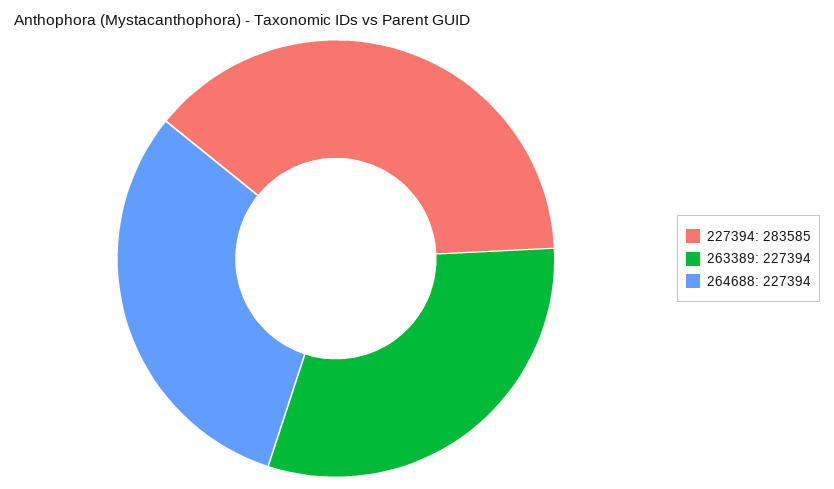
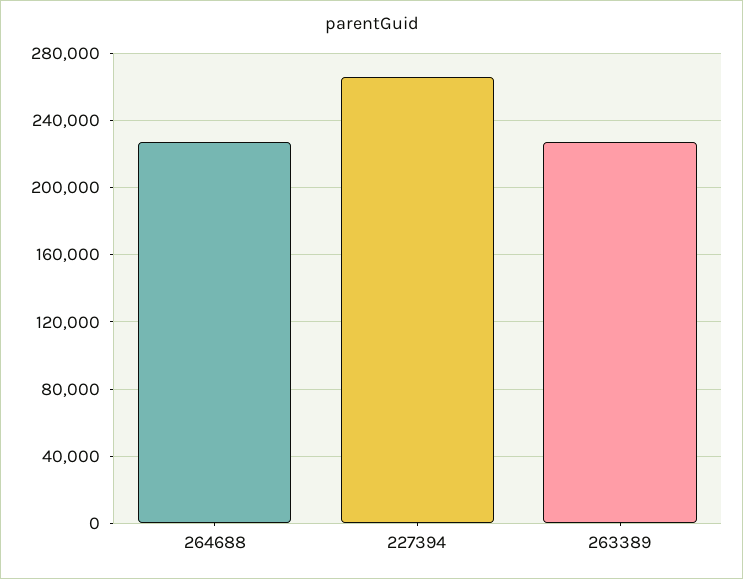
227394: 283585 -> 265000

